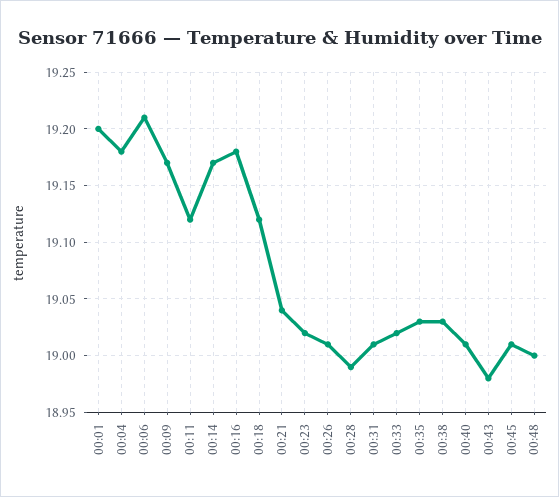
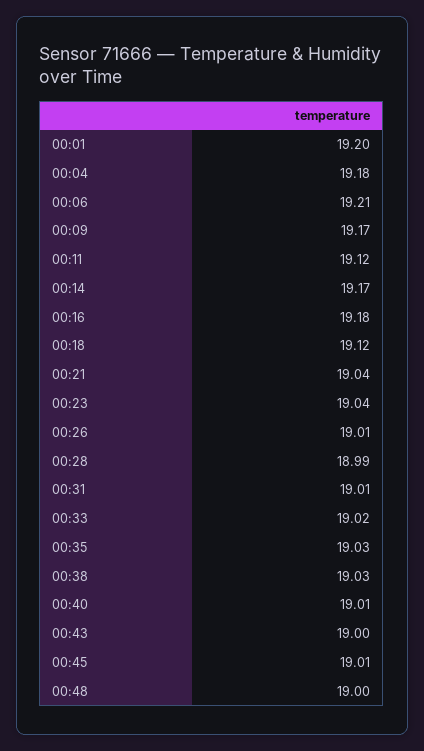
00:23: 19.02 -> 19.04
00:43: 18.98 -> 19

